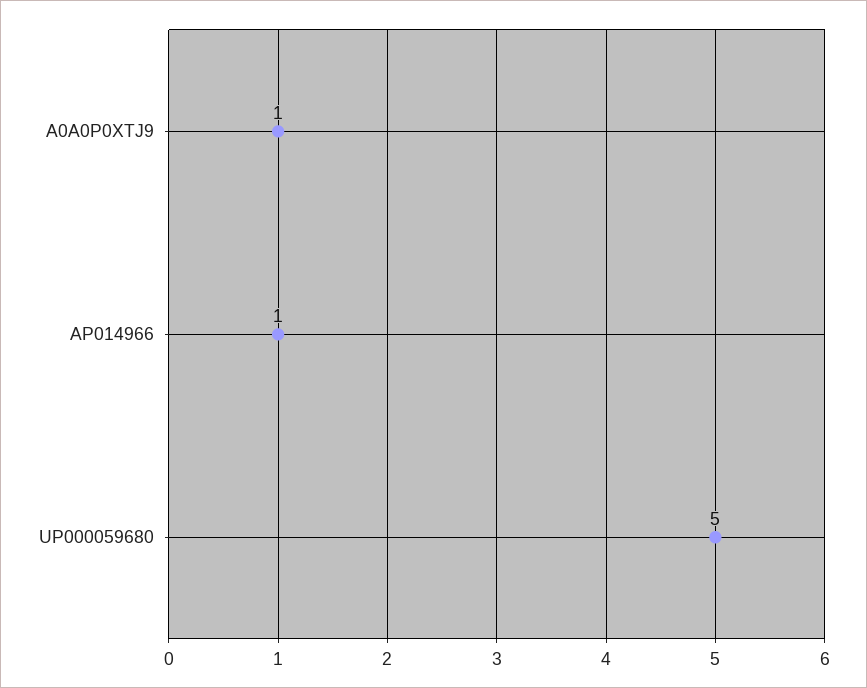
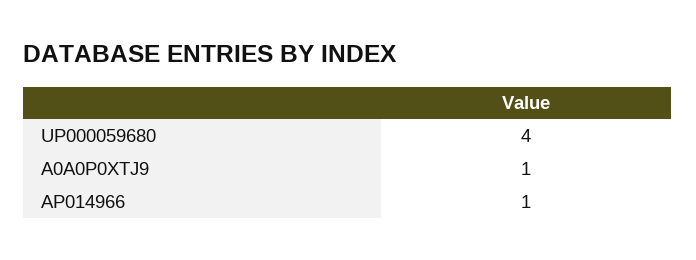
UP000059680: 5 -> 4

